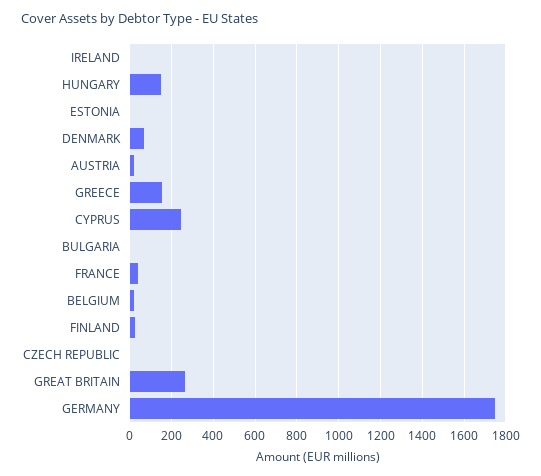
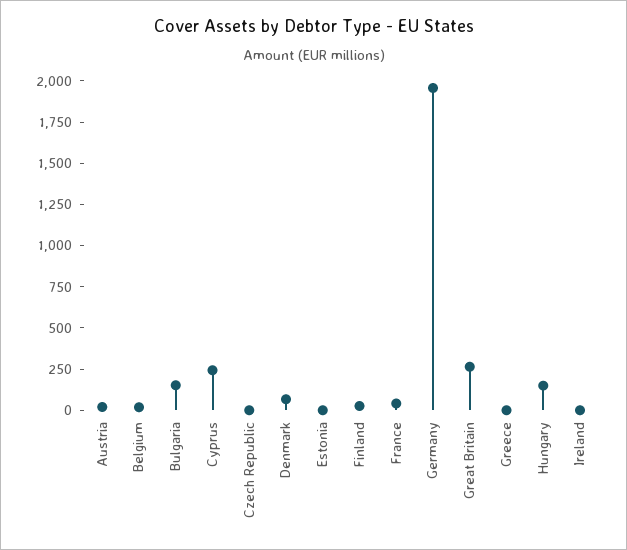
GREECE: 150 -> 0
BULGARIA: 0 -> 150
GERMANY: 1750 -> 1950

